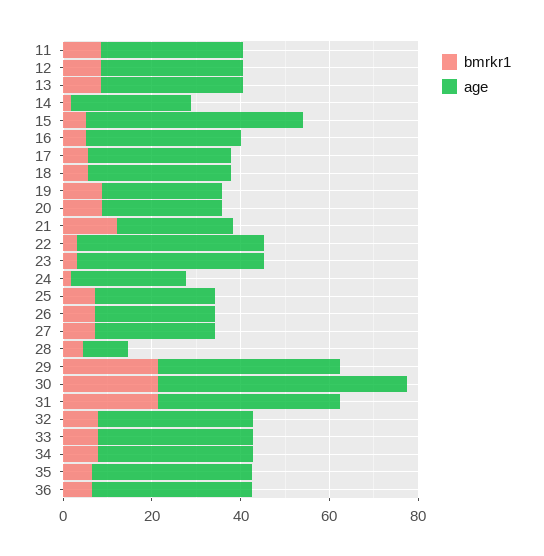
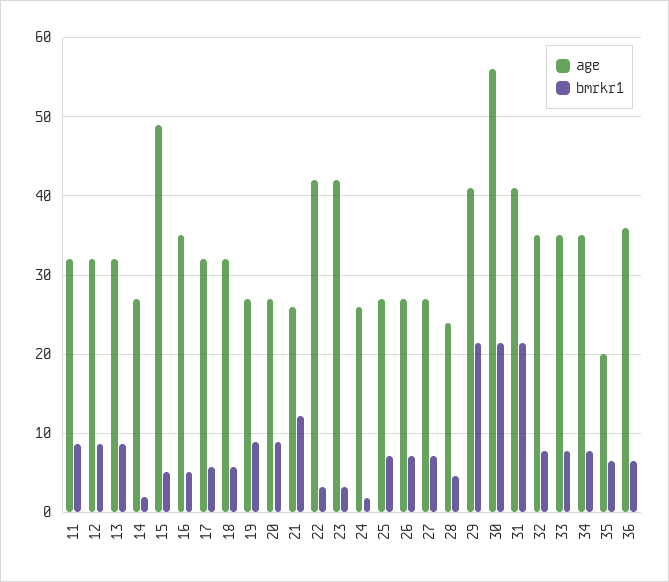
age, 28: 10 -> 24
age, 35: 35 -> 20

